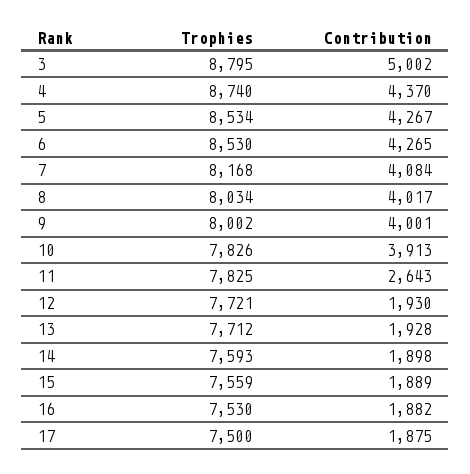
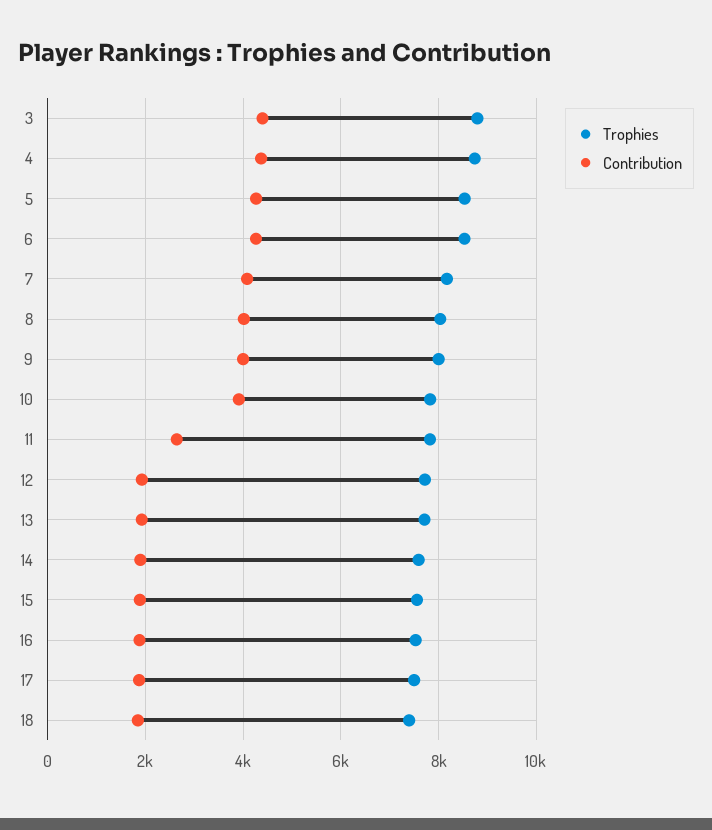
Contribution, 3: 5002 -> 4400
Trophies, 18: none -> 7400
Contribution, 18: none -> 1800

